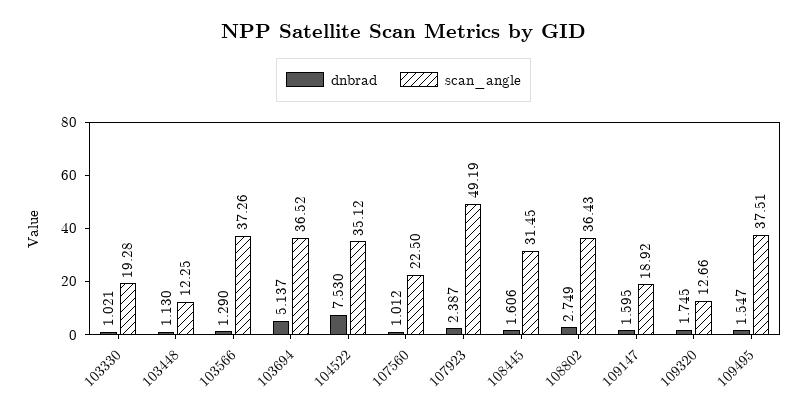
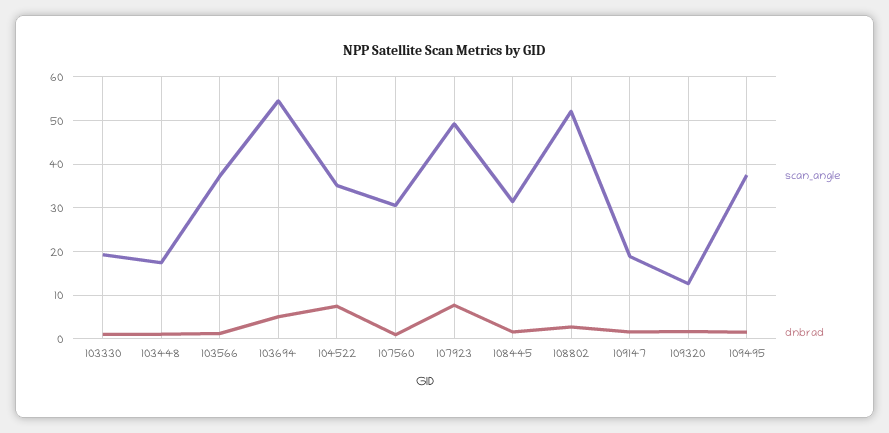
scan_angle, 103448: 12.25 -> 18
scan_angle, 103694: 36.52 -> 54
scan_angle, 107560: 22.5 -> 30
dnbrad, 107923: 2.387 -> 8
scan_angle, 108802: 36.43 -> 52

